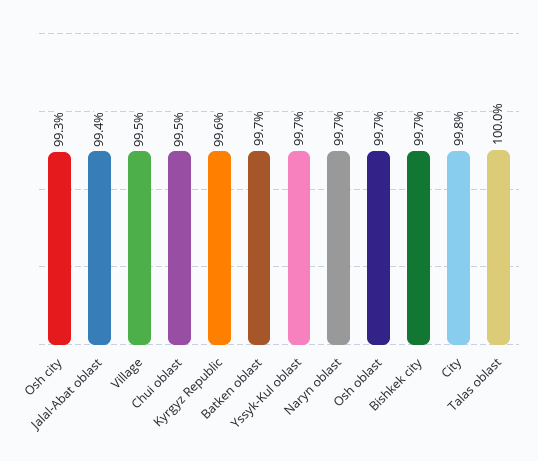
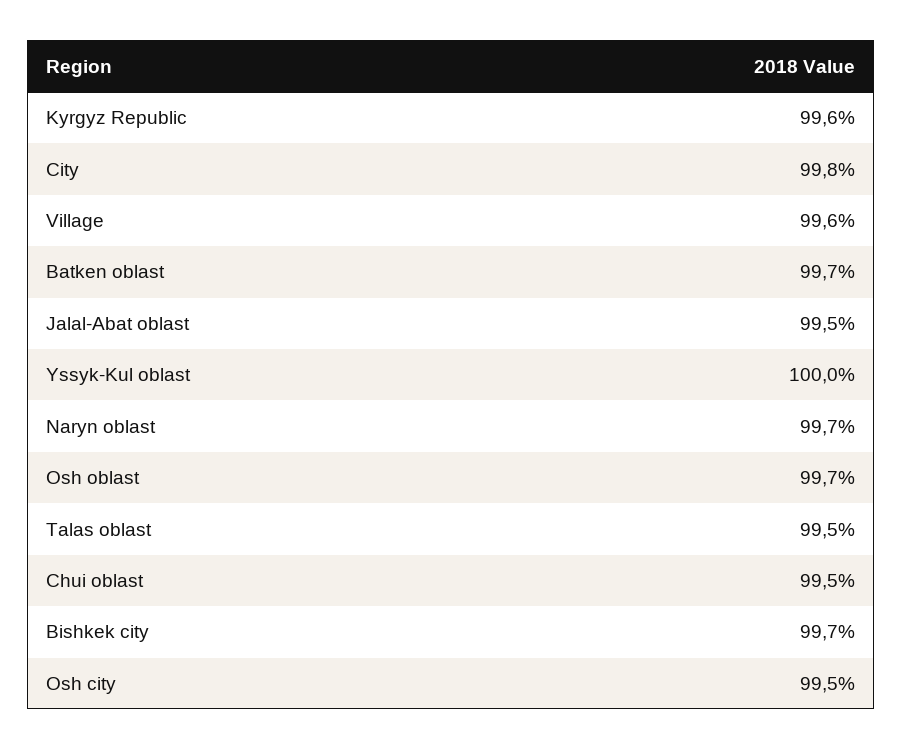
Osh city: 99.3 -> 99.5
Jalal-Abat oblast: 99.4 -> 99.5
Village: 99.5 -> 99.6
Yssyk-Kul oblast: 99.7 -> 100
Talas oblast: 100 -> 99.5

